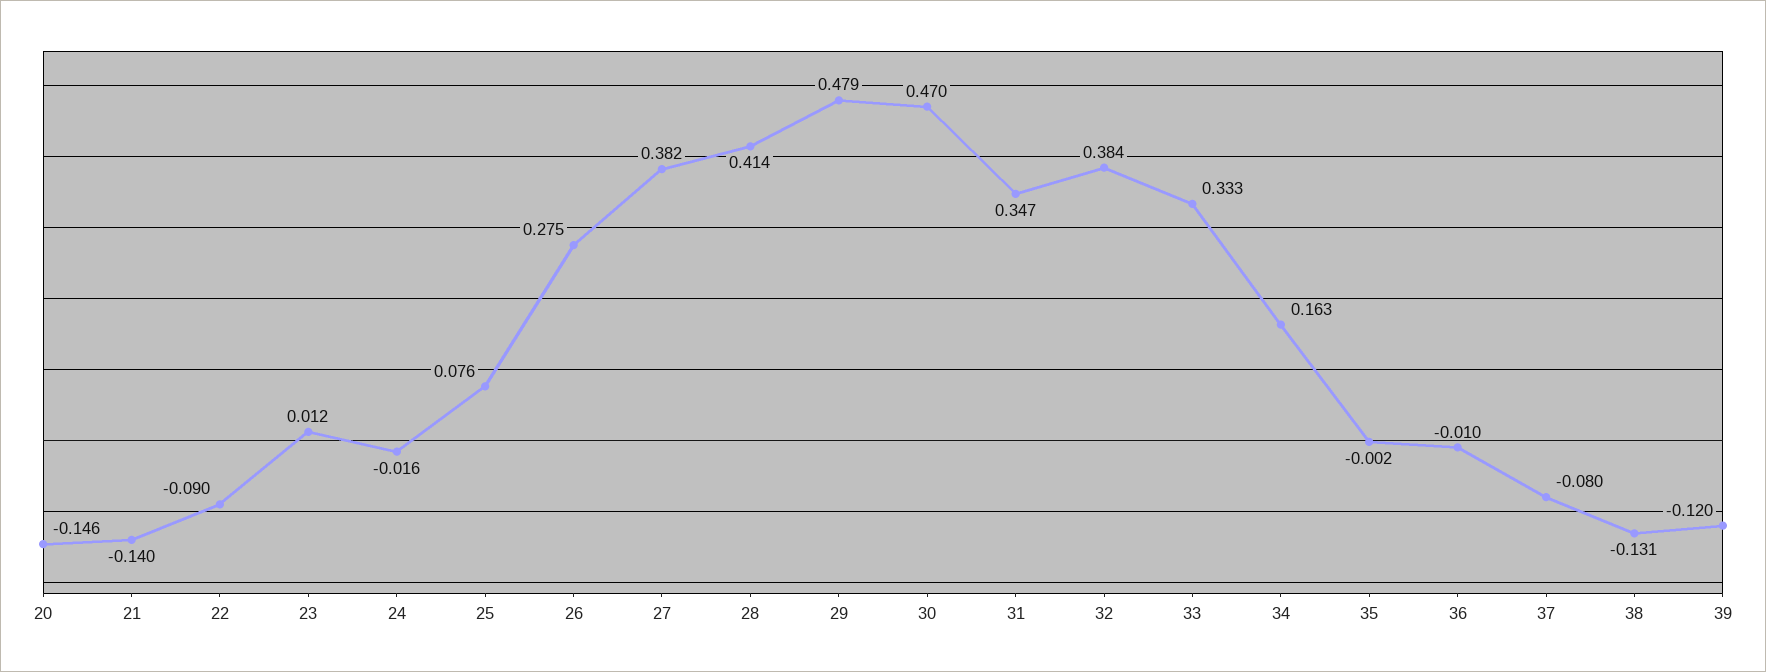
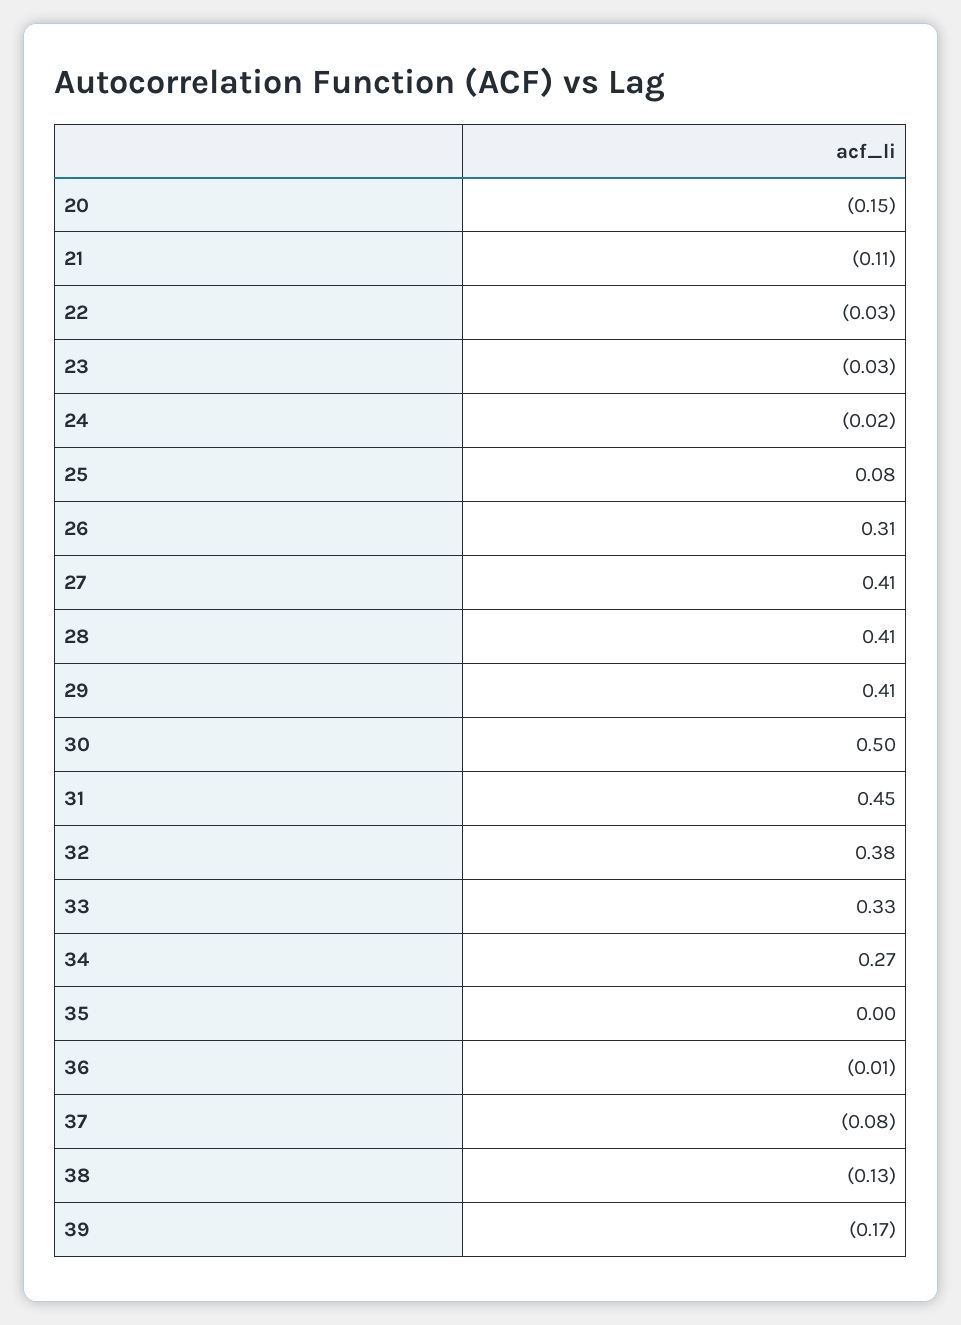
21: -0.14 -> -0.11
22: -0.09 -> -0.03
23: 0.012 -> -0.03
26: 0.275 -> 0.31
27: 0.382 -> 0.41
29: 0.479 -> 0.41
30: 0.47 -> 0.5
31: 0.347 -> 0.45
34: 0.163 -> 0.27
39: -0.12 -> -0.17

